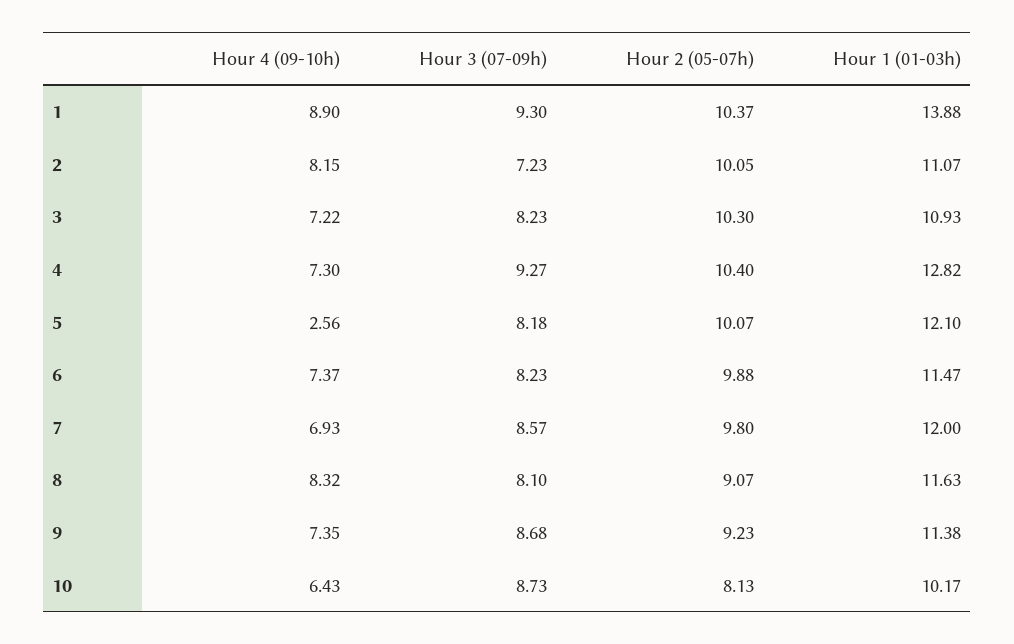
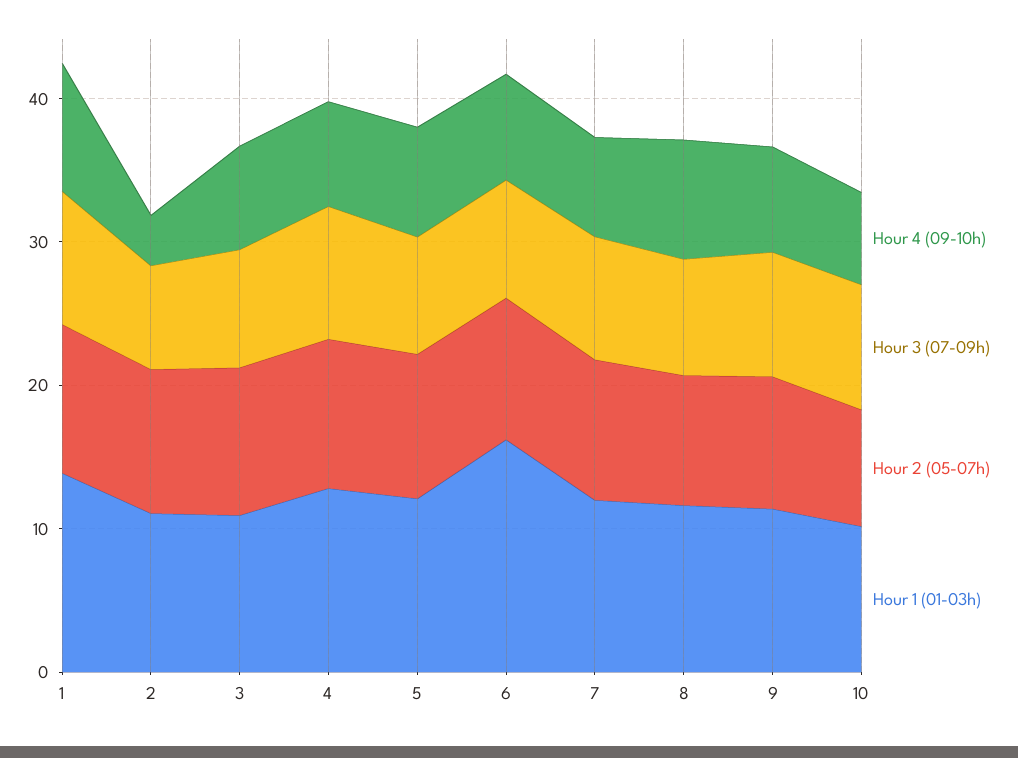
Hour 4 (09-10h), 2: 8.15 -> 4
Hour 4 (09-10h), 5: 2.56 -> 8
Hour 1 (01-03h), 6: 11.47 -> 16

